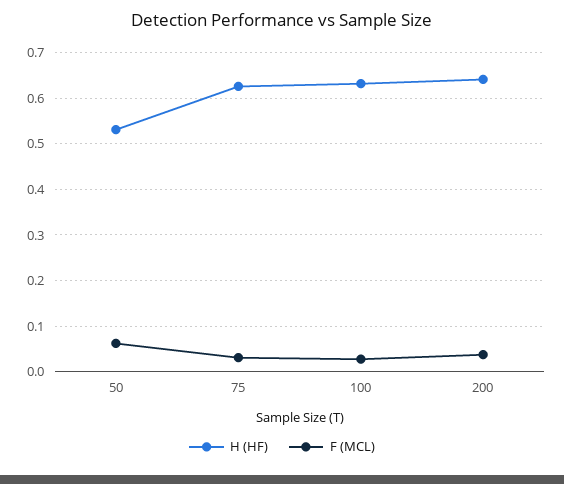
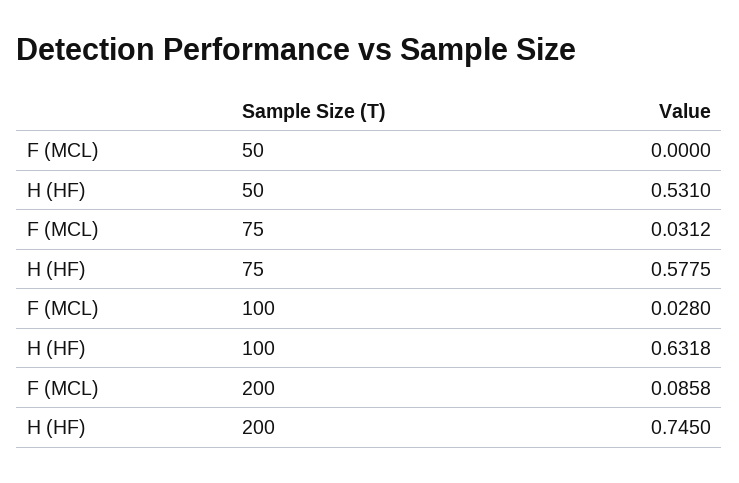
F (MCL), 50: 0.06 -> 0
H (HF), 75: 0.62 -> 0.5775
H (HF), 200: 0.64 -> 0.745
F (MCL), 200: 0.04 -> 0.0858

